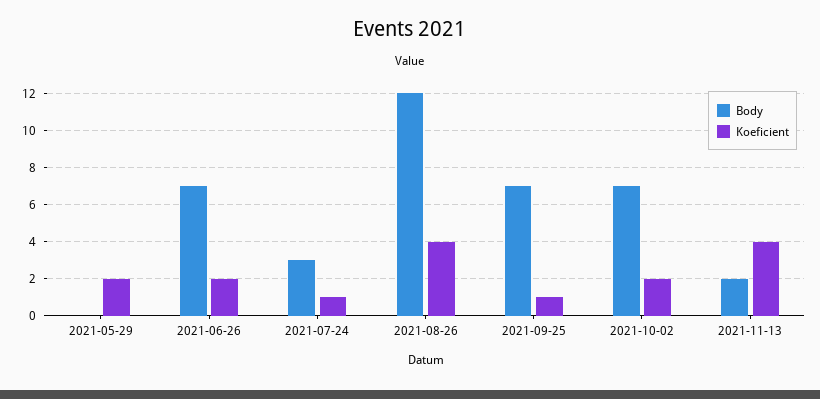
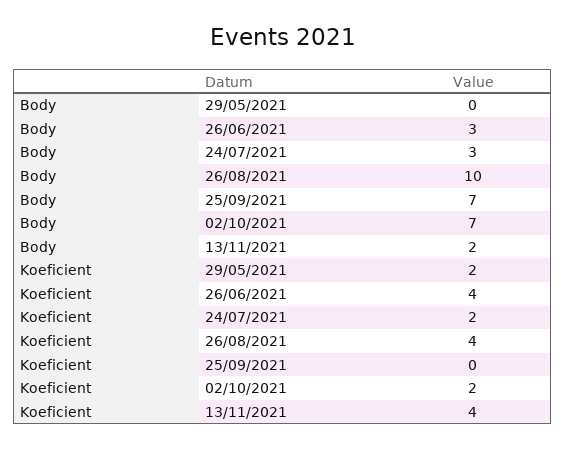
Body, 2021-06-26: 7 -> 3
Koeficient, 2021-06-26: 2 -> 4
Koeficient, 2021-07-24: 1 -> 2
Body, 2021-08-26: 12 -> 10
Koeficient, 2021-09-25: 1 -> 0

